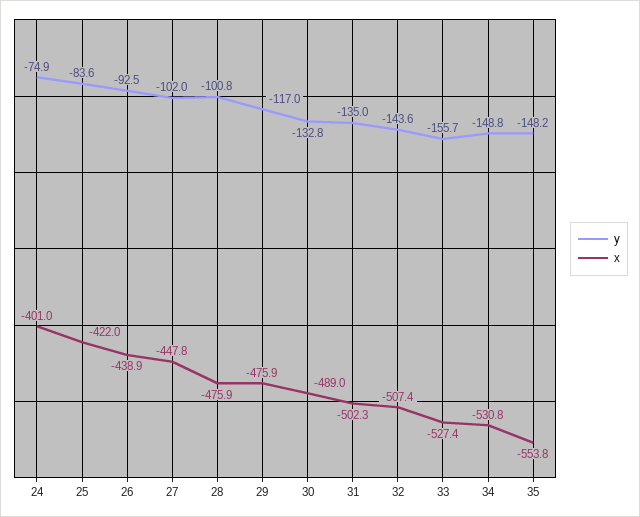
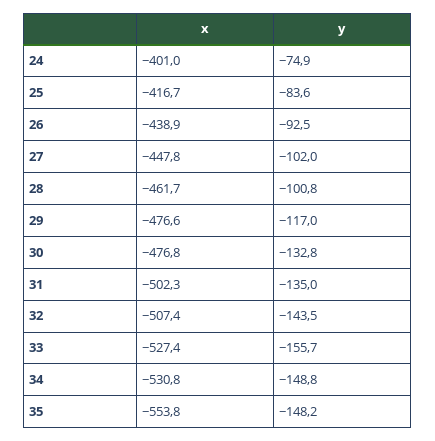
x, 25: -422 -> -416.7
x, 28: -475.9 -> -461.7
x, 29: -475.9 -> -476.6
x, 30: -489 -> -476.8
y, 32: -143.6 -> -143.5

